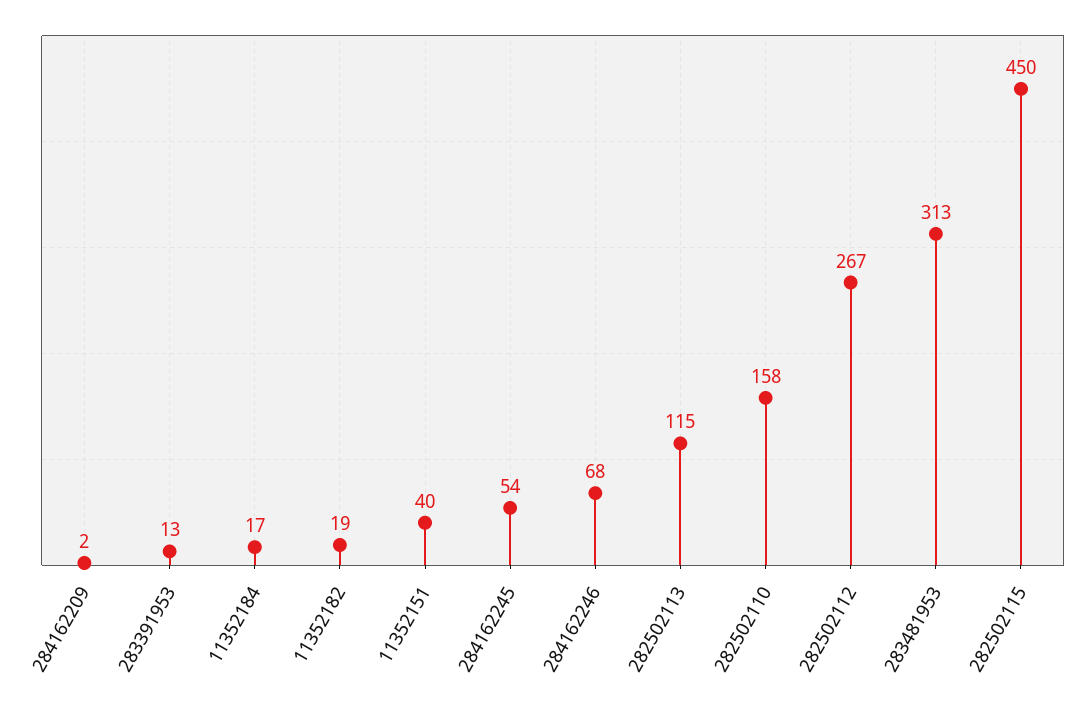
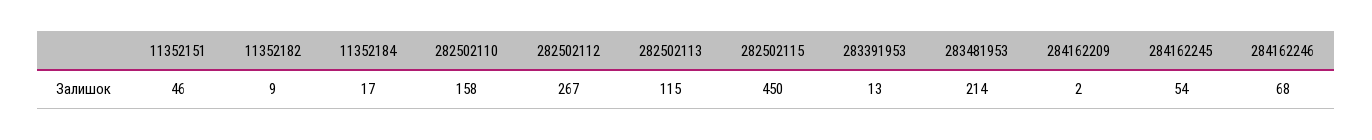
11352182: 19 -> 9
11352151: 40 -> 46
283481953: 313 -> 214

